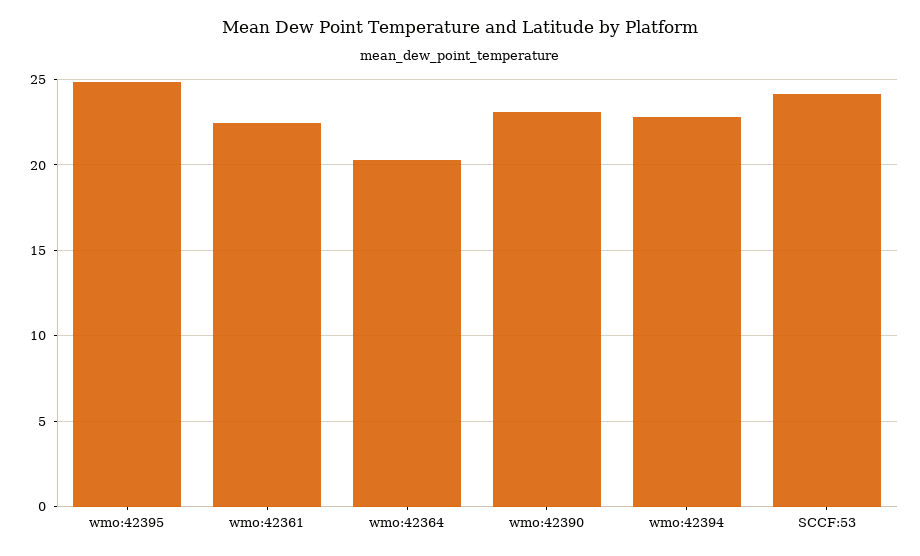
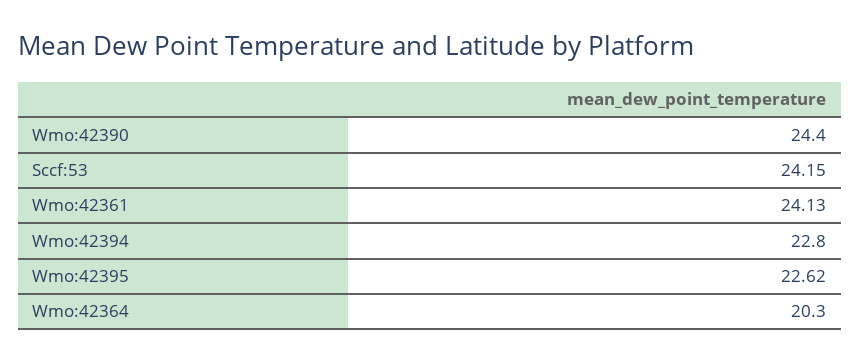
wmo:42395: 25 -> 22.62
wmo:42361: 22.5 -> 24.13
wmo:42390: 23 -> 24.4

